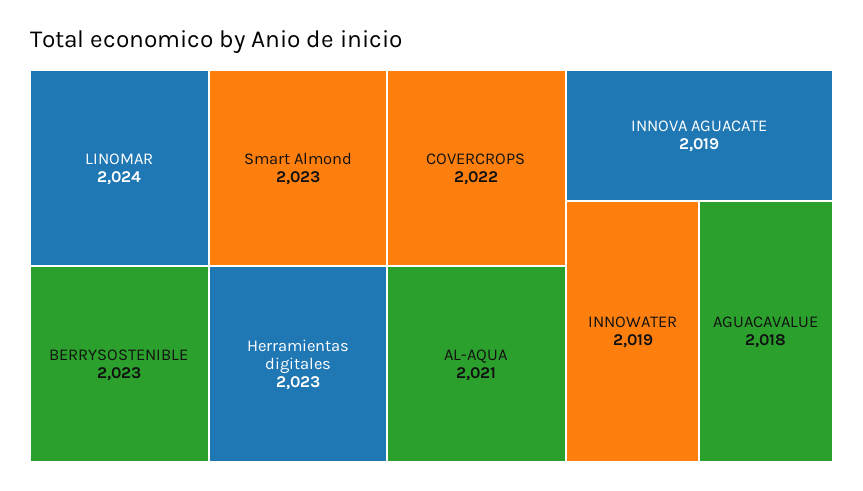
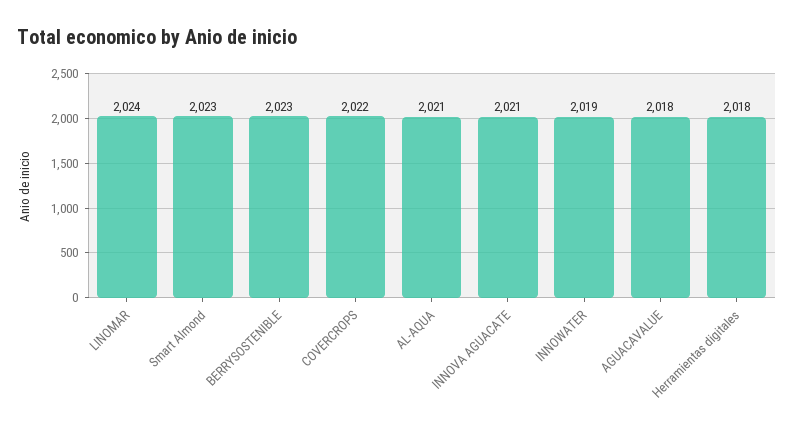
Herramientas digitales: 2023 -> 2018
INNOVA AGUACATE: 2019 -> 2021

